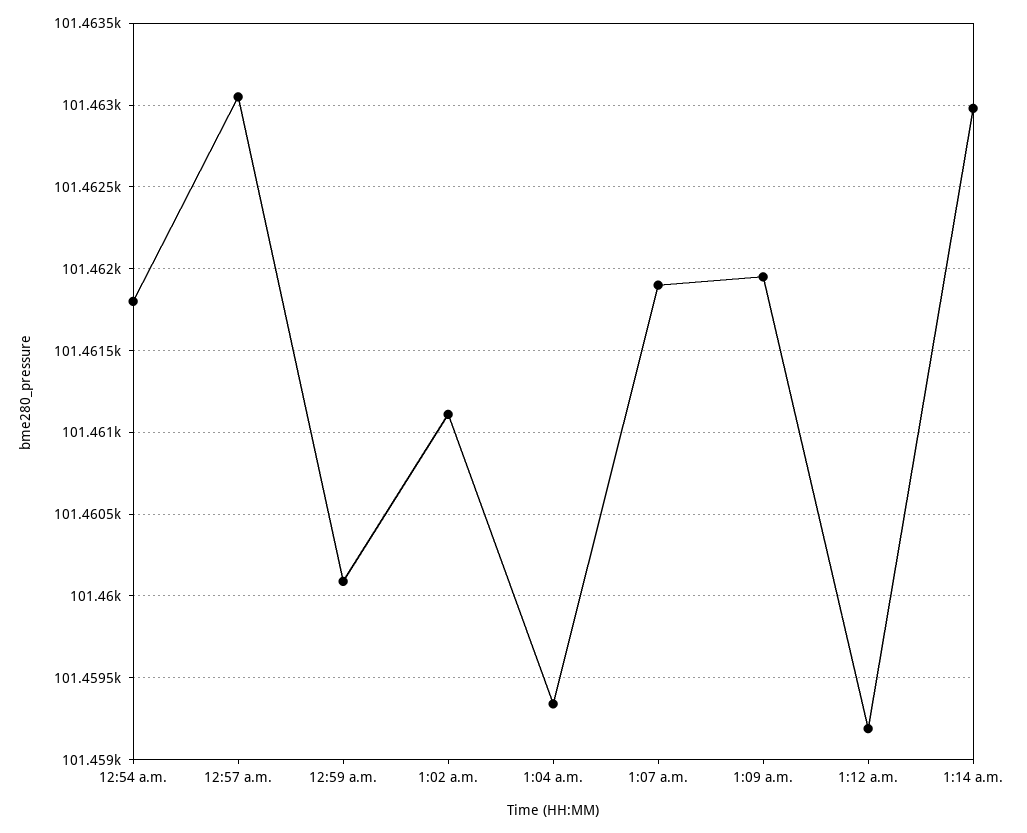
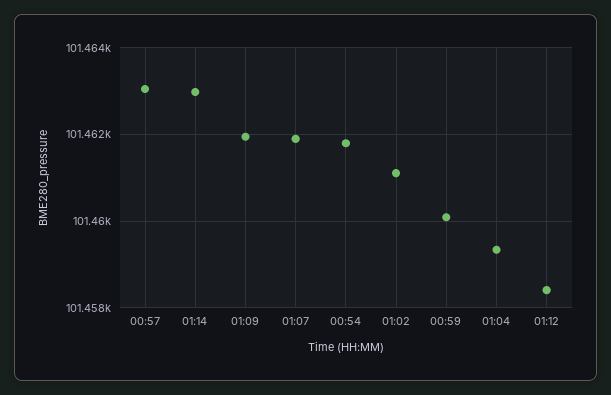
1:12 a.m.: 101459.2 -> 101458.4

